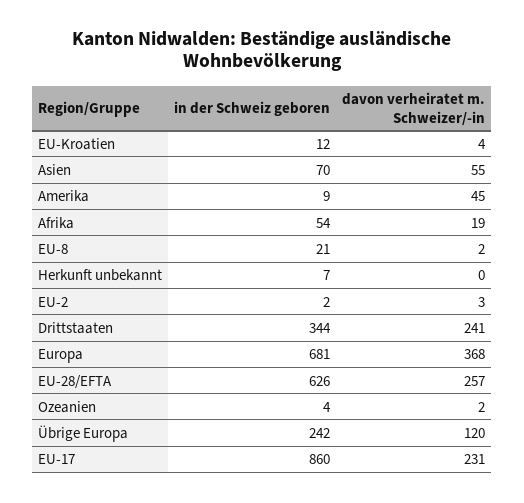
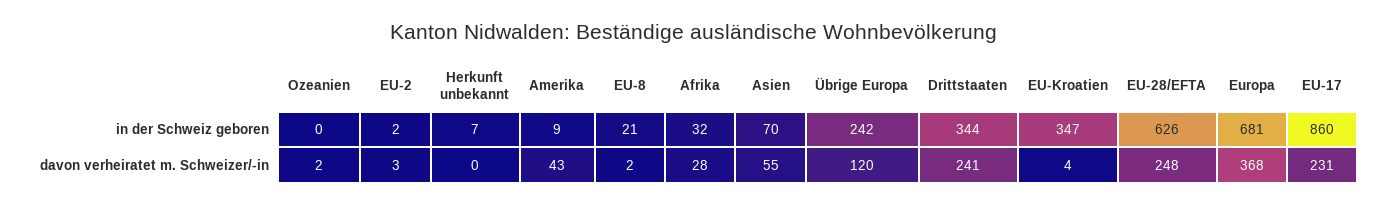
in der Schweiz geboren, EU-Kroatien: 12 -> 347
davon verheiratet m. Schweizer/-in, Amerika: 45 -> 43
in der Schweiz geboren, Afrika: 54 -> 32
davon verheiratet m. Schweizer/-in, Afrika: 19 -> 28
davon verheiratet m. Schweizer/-in, EU-28/EFTA: 257 -> 248
in der Schweiz geboren, Ozeanien: 4 -> 0

